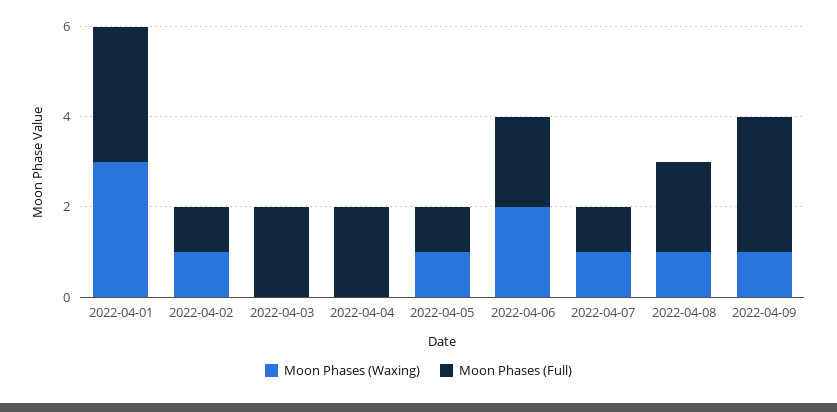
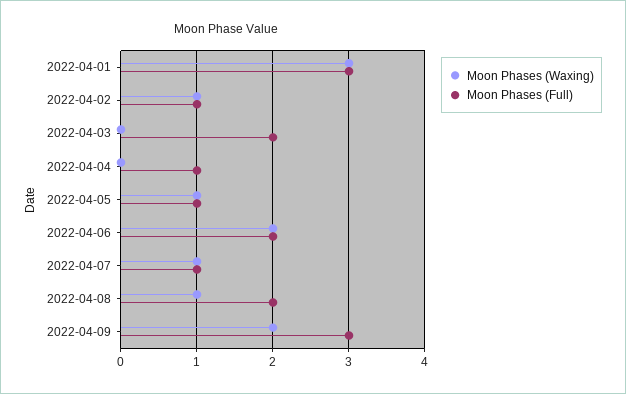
Moon Phases (Full), 2022-04-04: 2 -> 1
Moon Phases (Waxing), 2022-04-09: 1 -> 2

